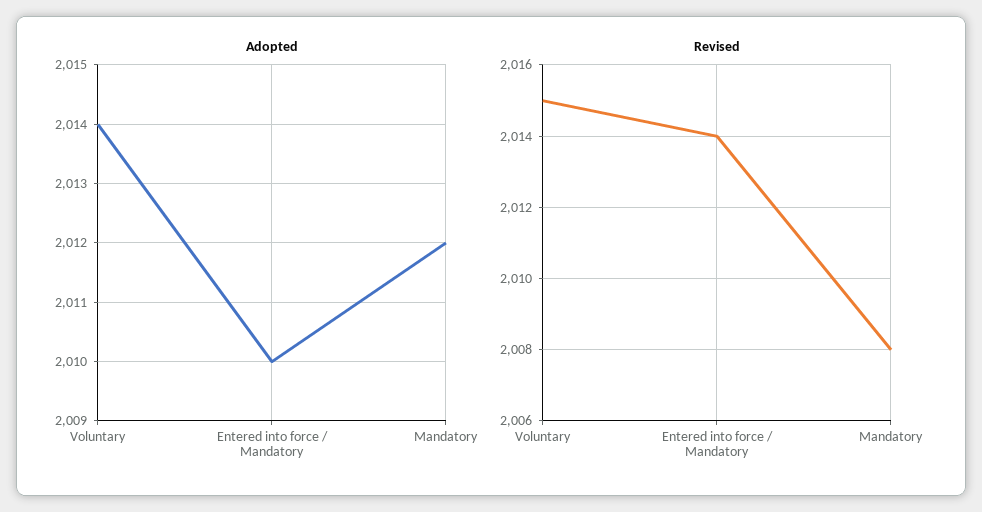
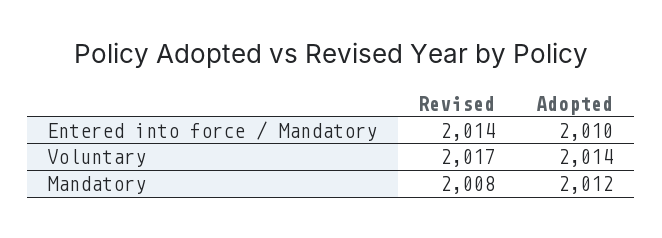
Revised, Voluntary: 2015 -> 2017

